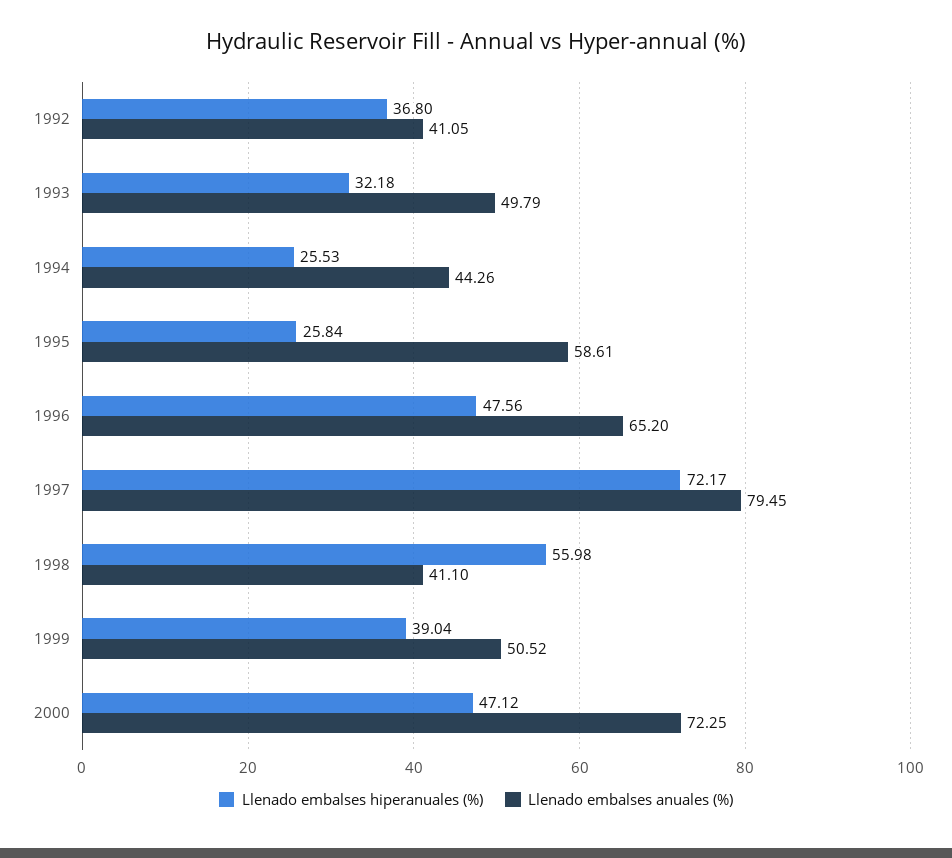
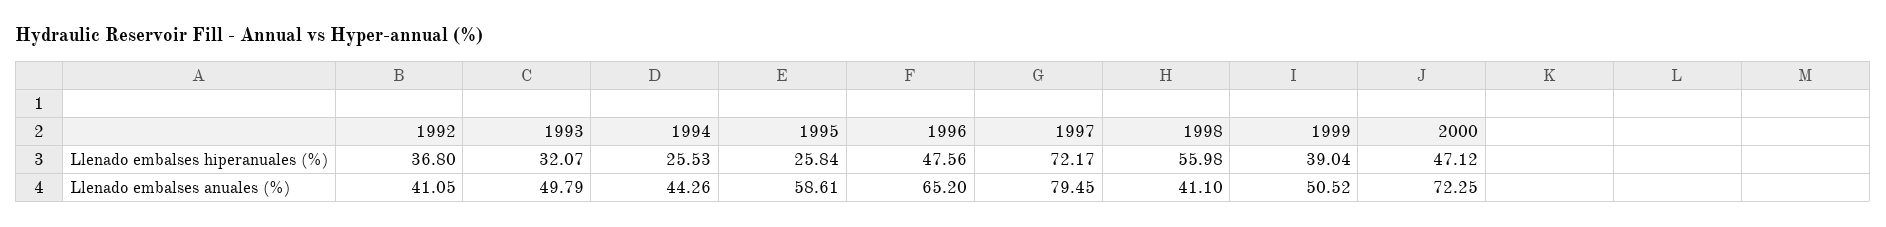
Llenado embalses hiperanuales (%), 1993: 32.18 -> 32.07

